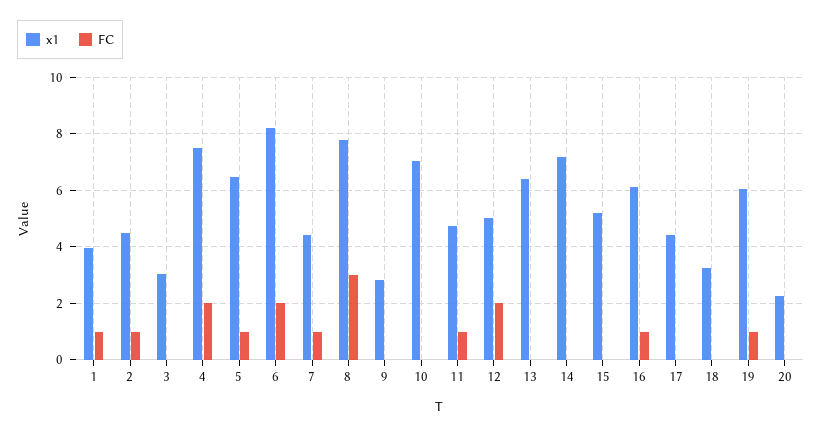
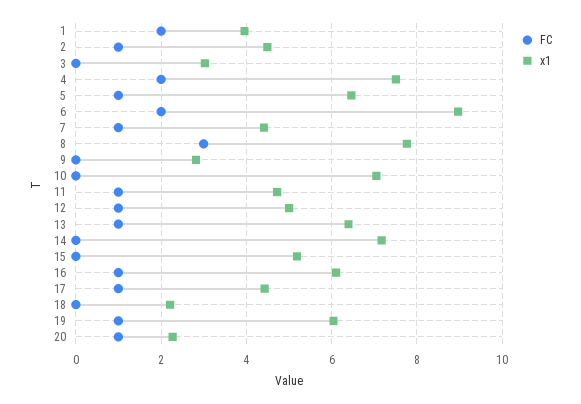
FC, 1: 1 -> 2
x1, 6: 8.25 -> 9
FC, 12: 2 -> 1
FC, 13: 0 -> 1
FC, 17: 0 -> 1
x1, 18: 3.25 -> 2.2
FC, 20: 0 -> 1

